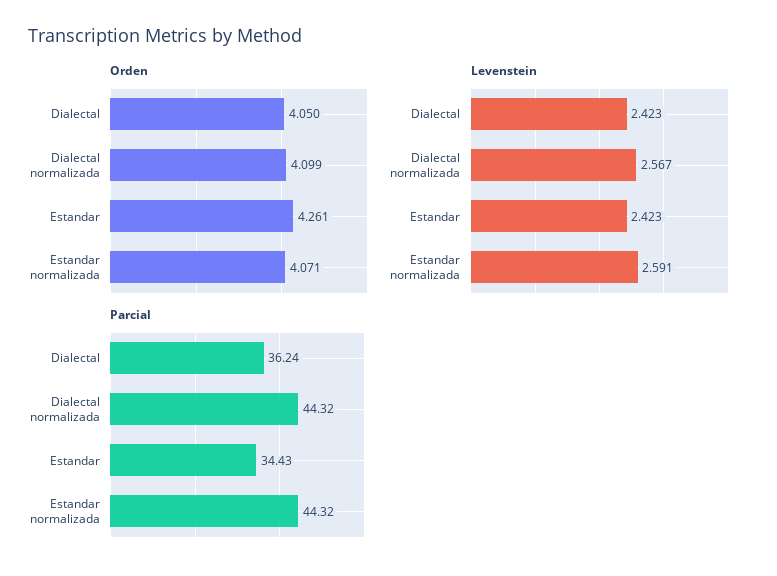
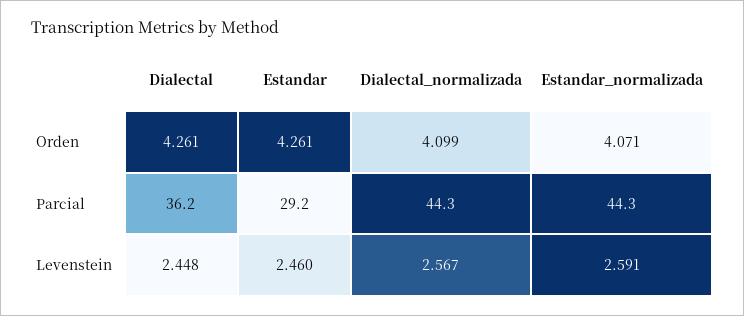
Orden, Dialectal: 4.05 -> 4.261
Levenstein, Dialectal: 2.423 -> 2.448
Levenstein, Estandar: 2.423 -> 2.46
Parcial, Estandar: 34.43 -> 29.2

